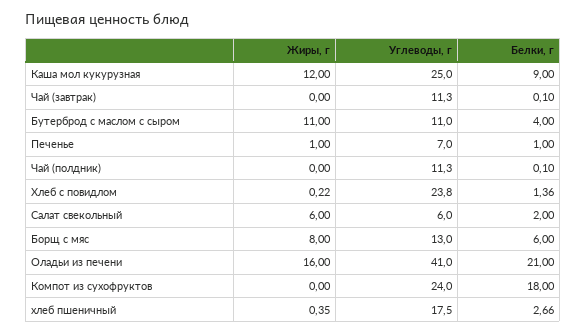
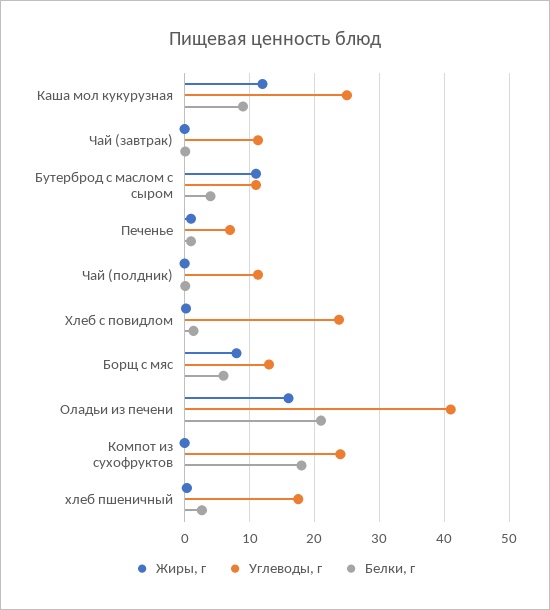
Жиры, г, Салат свекольный: 6 -> none
Углеводы, г, Салат свекольный: 6 -> none
Белки, г, Салат свекольный: 2 -> none

